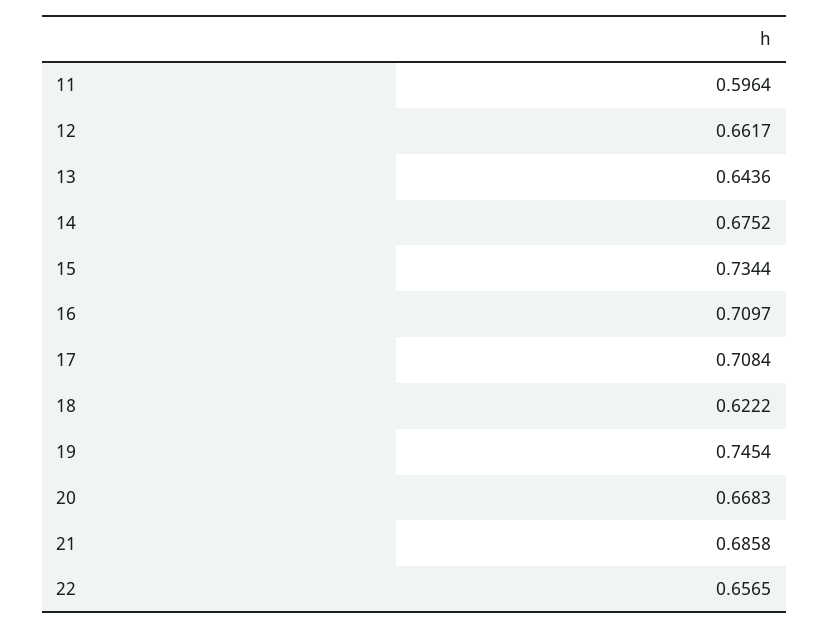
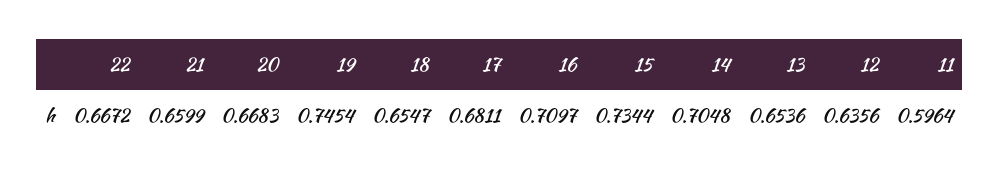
12: 0.6617 -> 0.6356
13: 0.6436 -> 0.6536
14: 0.6752 -> 0.7048
17: 0.7084 -> 0.6811
18: 0.6222 -> 0.6547
21: 0.6858 -> 0.6599
22: 0.6565 -> 0.6672

